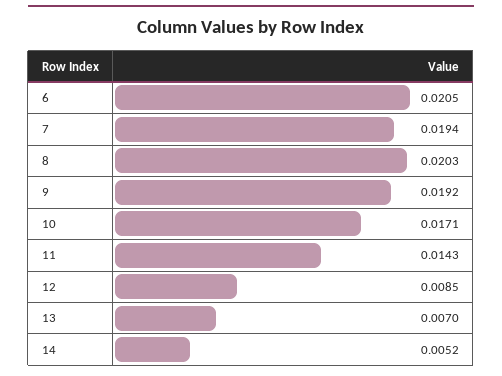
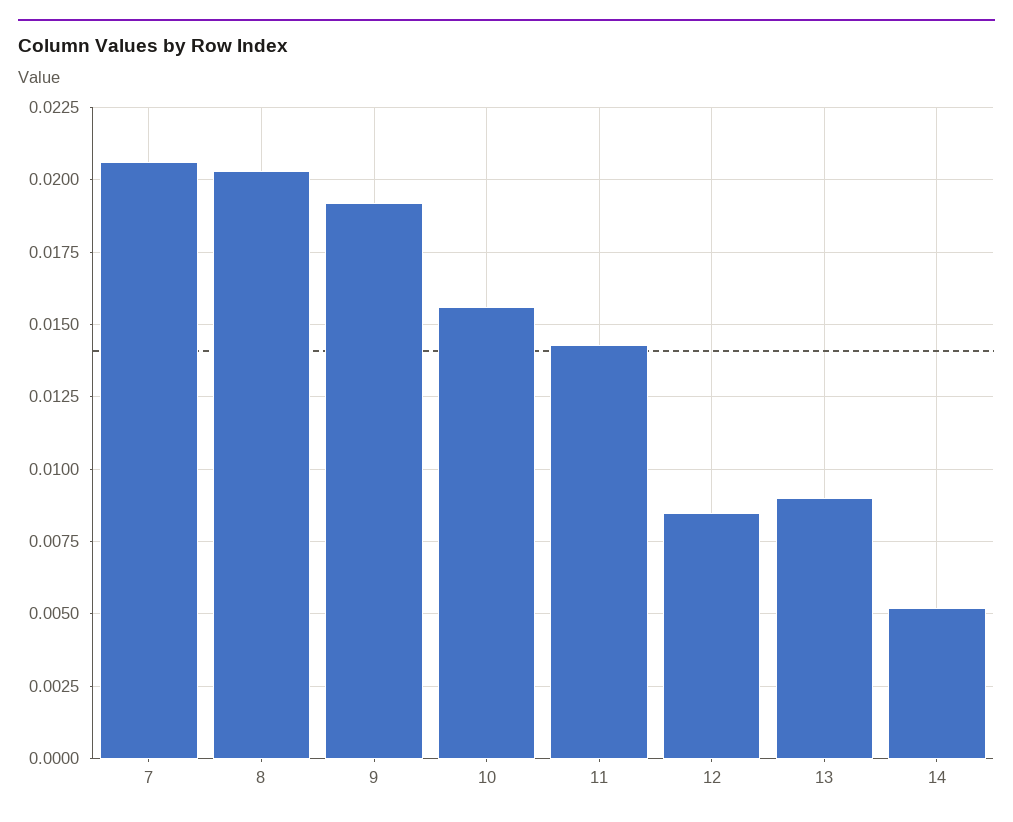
6: 0.0205 -> none
7: 0.0194 -> 0.0205
10: 0.0171 -> 0.0155
13: 0.007 -> 0.009

